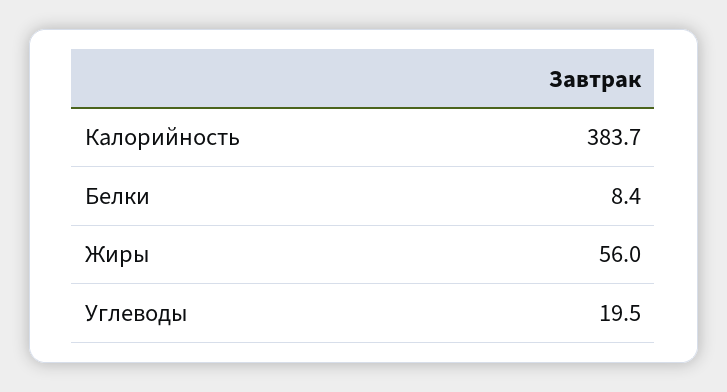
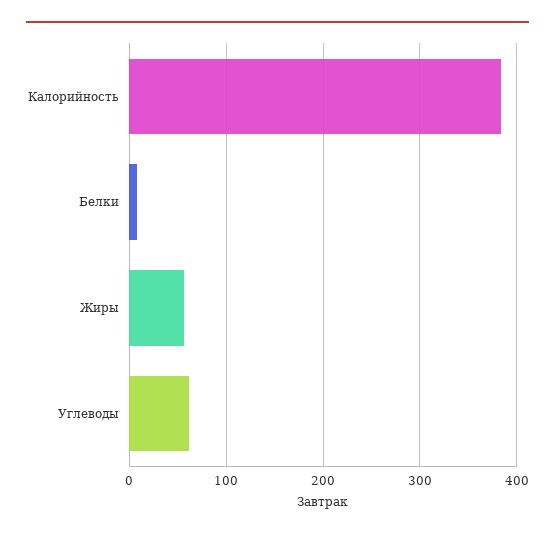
Углеводы: 19.5 -> 60

